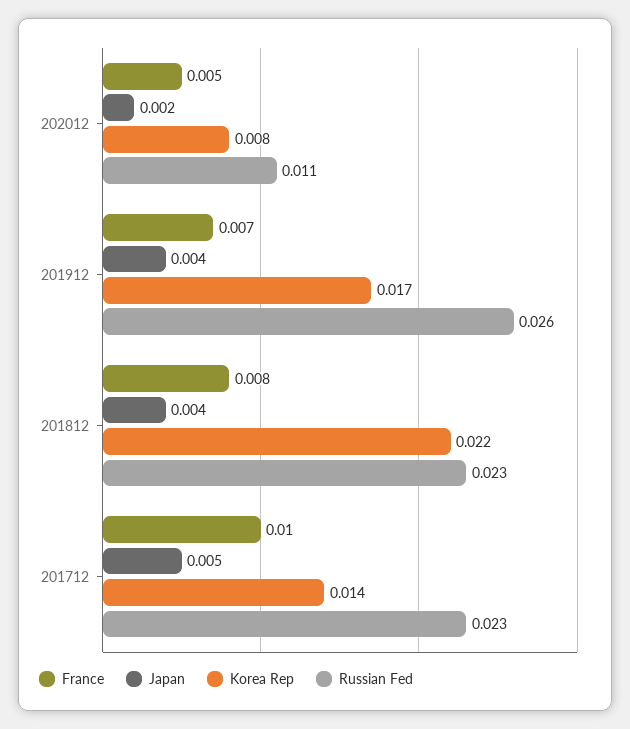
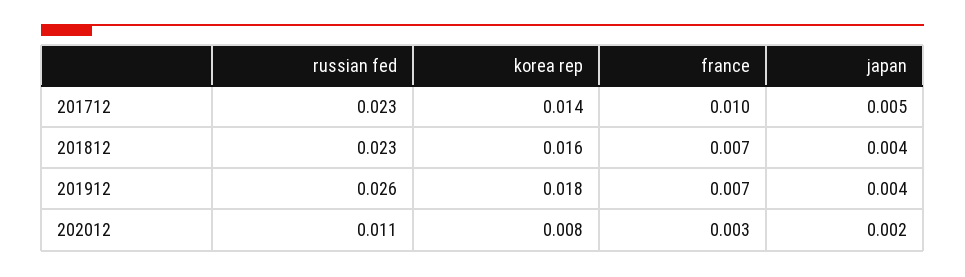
France, 202012: 0.005 -> 0.003
Korea Rep, 201912: 0.017 -> 0.018
France, 201812: 0.008 -> 0.007
Korea Rep, 201812: 0.022 -> 0.016

